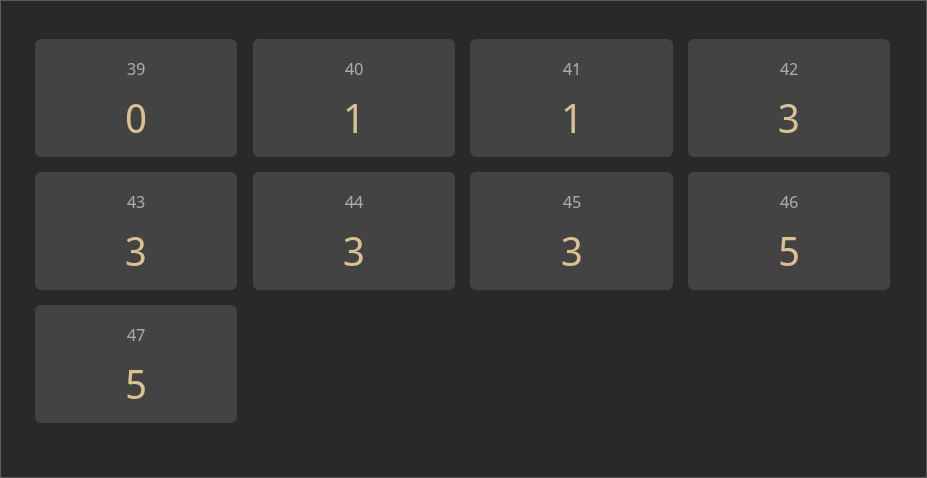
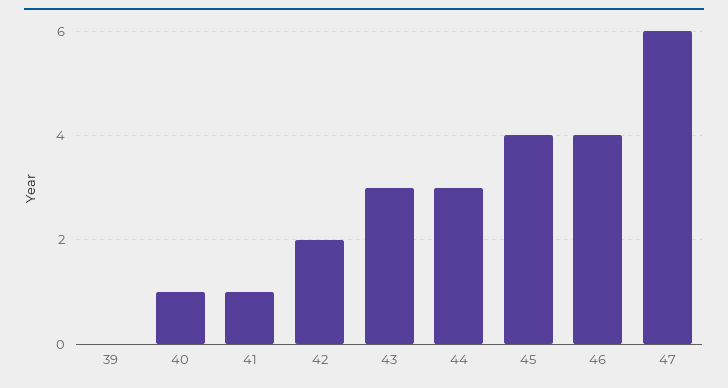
42: 3 -> 2
45: 3 -> 4
46: 5 -> 4
47: 5 -> 6

